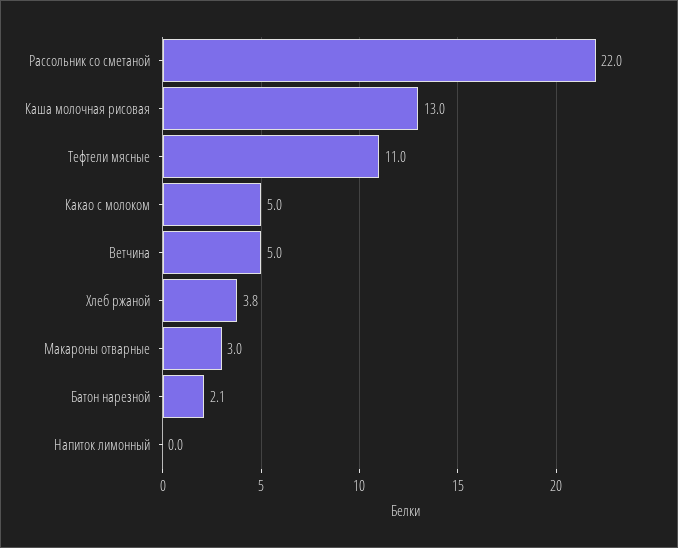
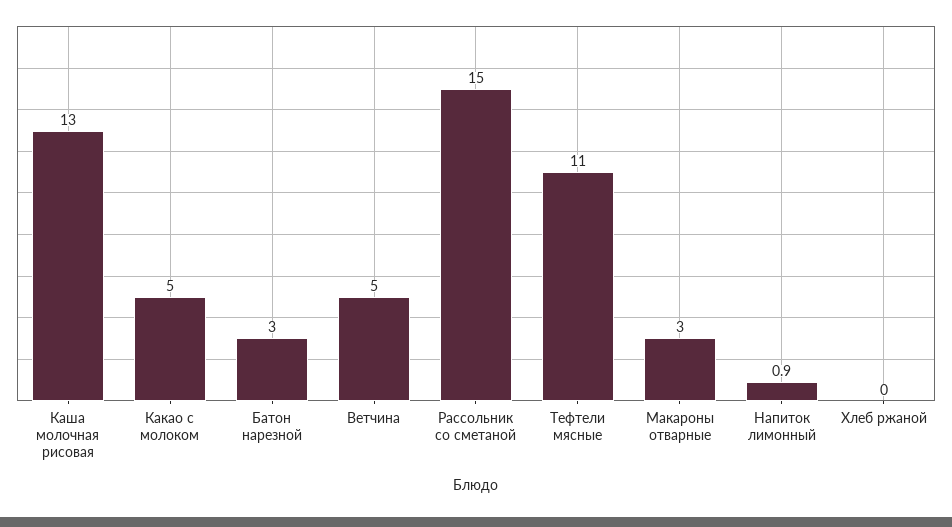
Рассольник со сметаной: 22 -> 15
Хлеб ржаной: 3.8 -> 0
Батон нарезной: 2.1 -> 3
Напиток лимонный: 0 -> 0.9

